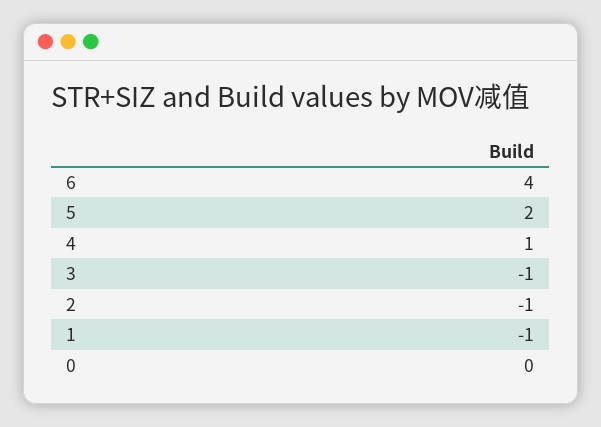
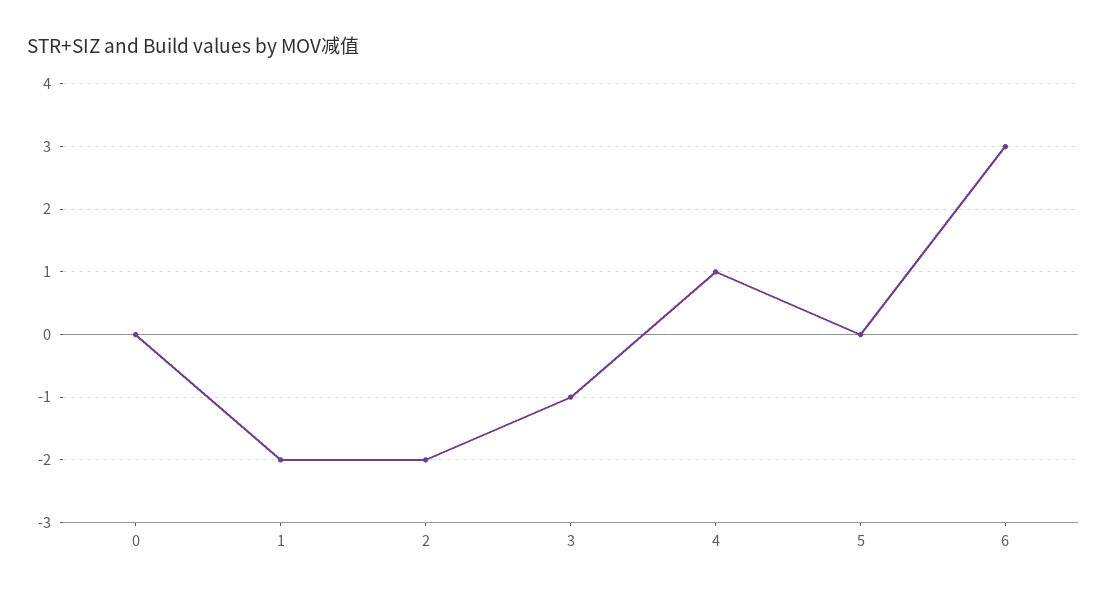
6: 4 -> 3
5: 2 -> 0
2: -1 -> -2
1: -1 -> -2

